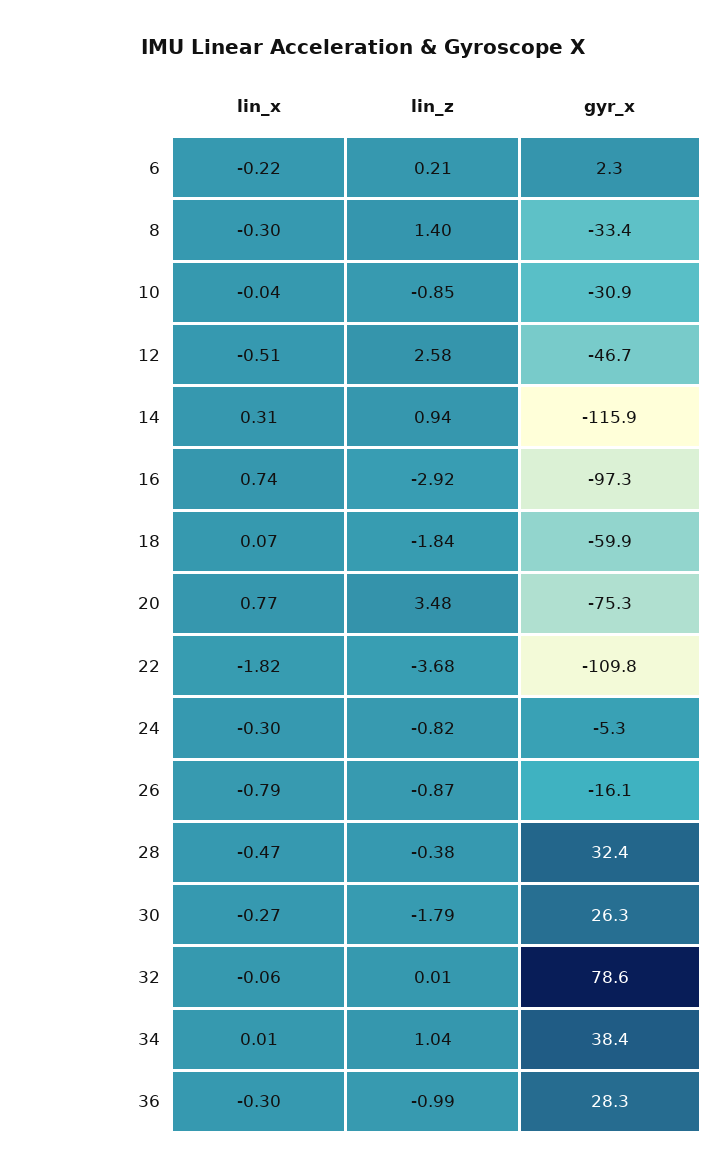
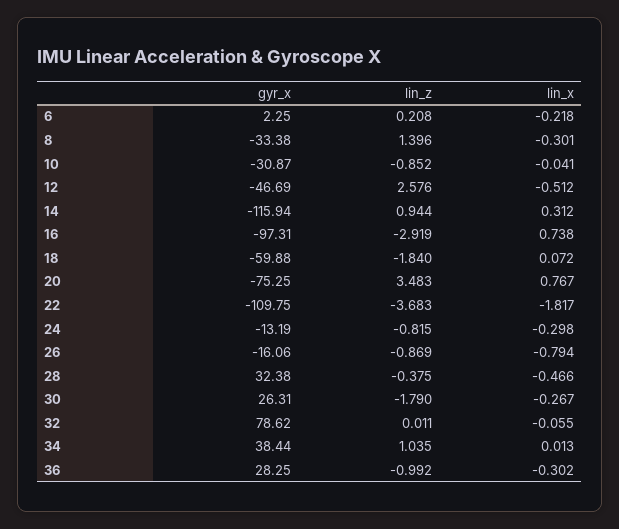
gyr_x, 24: -5.3 -> -13.19

